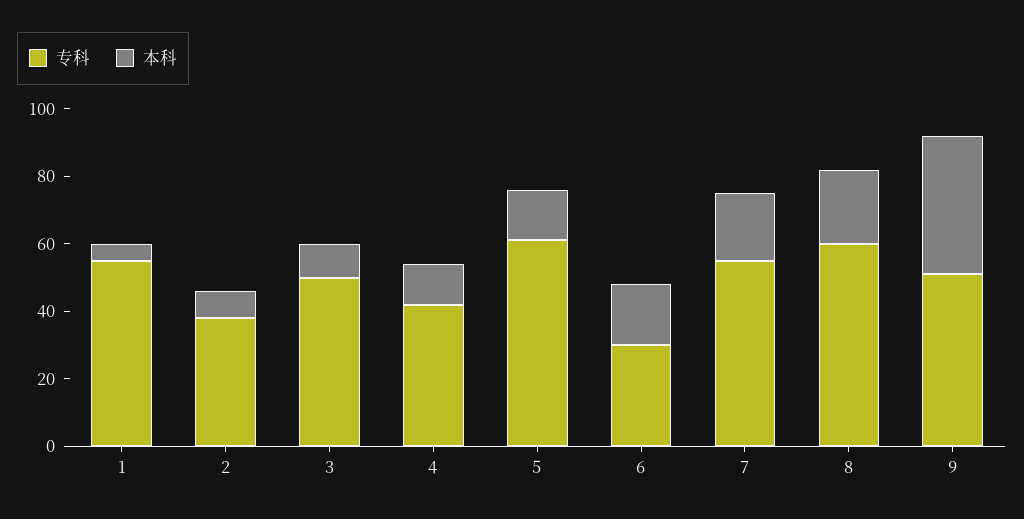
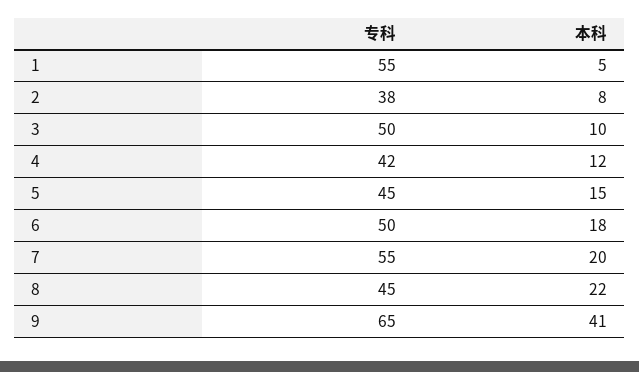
专科, 5: 60 -> 45
专科, 6: 30 -> 50
专科, 8: 60 -> 45
专科, 9: 50 -> 65

